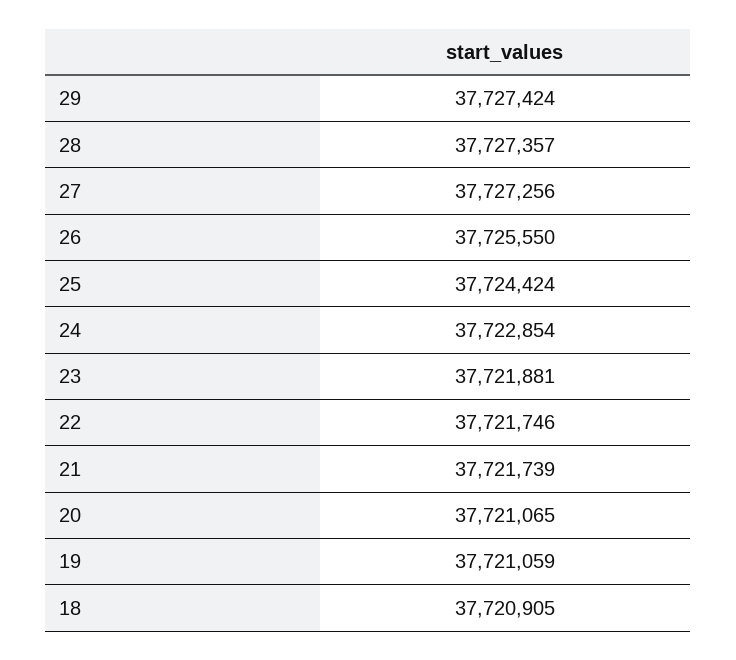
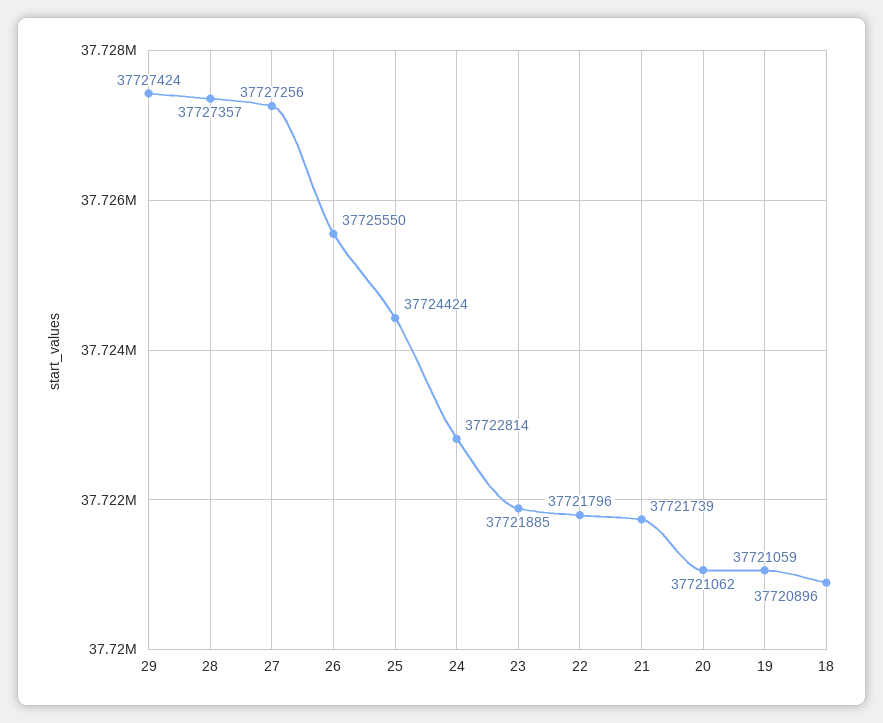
24: 37722854 -> 37722814
23: 37721881 -> 37721885
22: 37721746 -> 37721796
20: 37721065 -> 37721062
18: 37720905 -> 37720896

